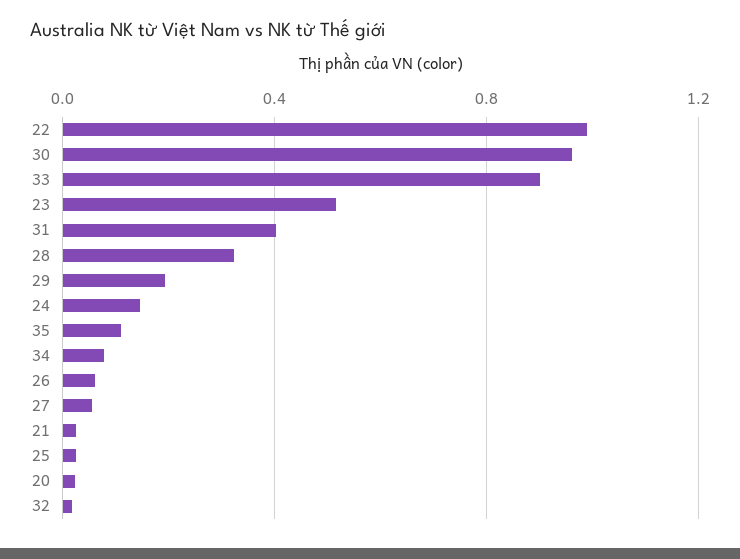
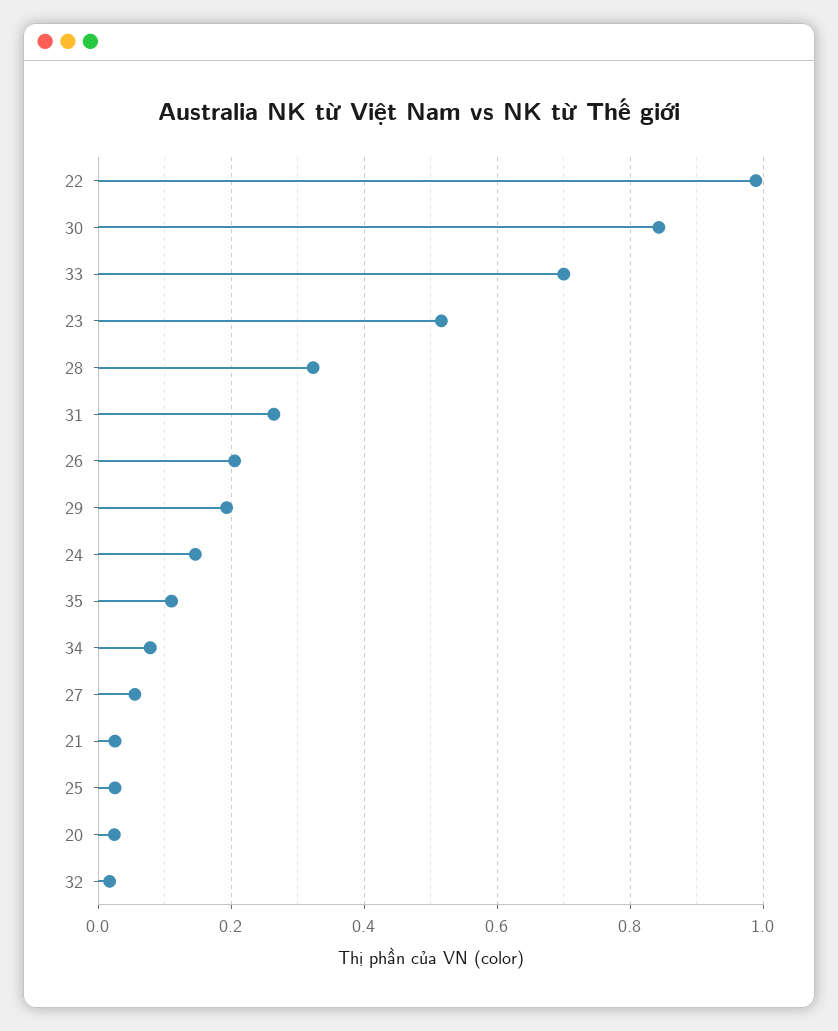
30: 0.95 -> 0.84
33: 0.9 -> 0.7
31: 0.4 -> 0.26
26: 0.05 -> 0.2

